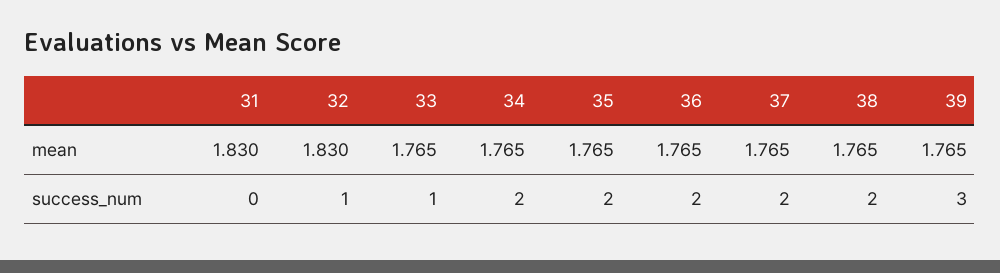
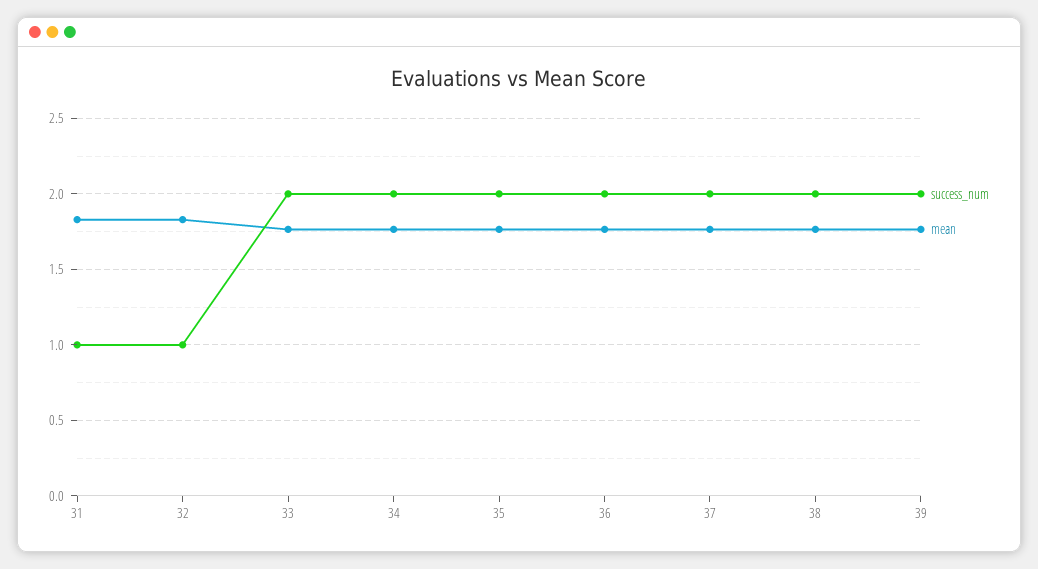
success_num, 31: 0 -> 1
success_num, 33: 1 -> 2
success_num, 39: 3 -> 2

